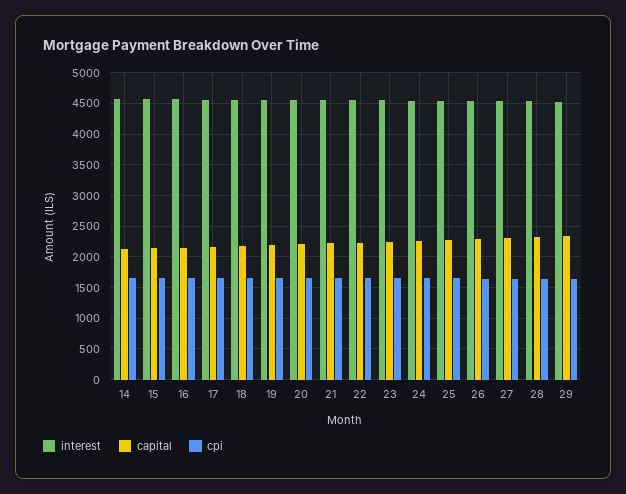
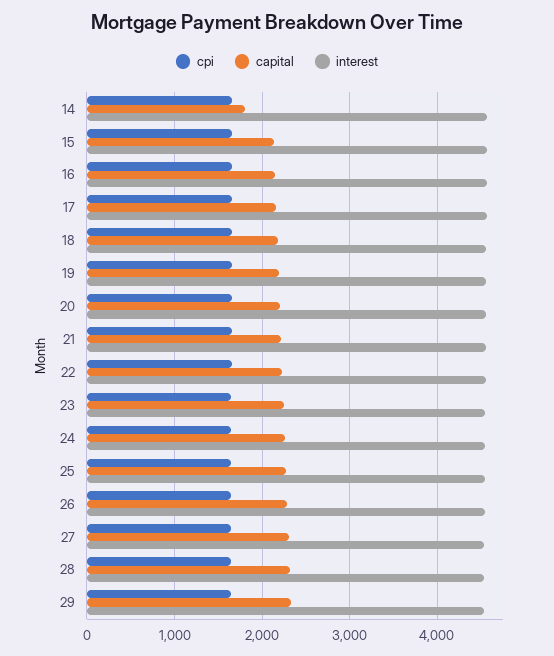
capital, 14: 2100 -> 1800

